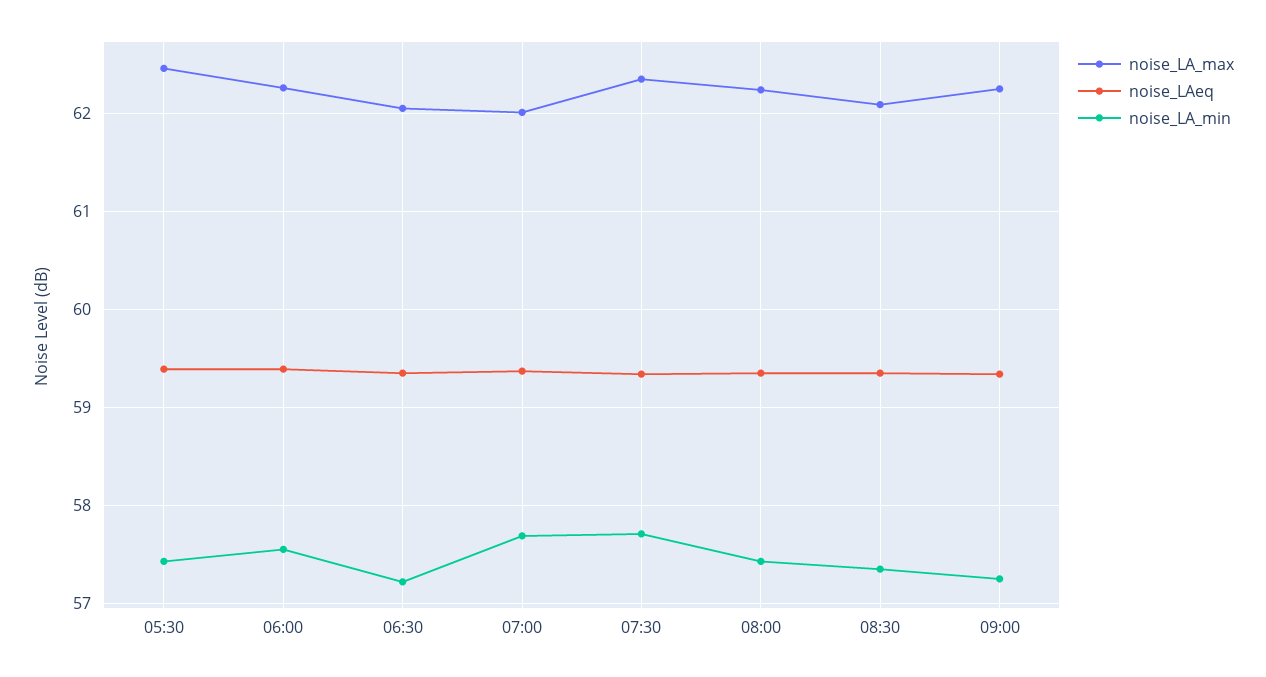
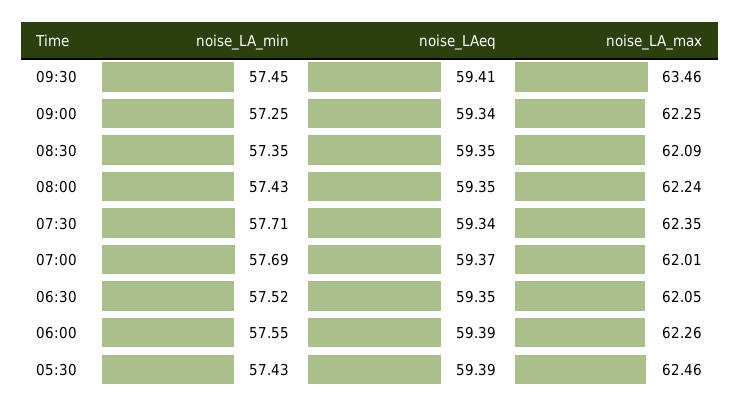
noise_LA_min, 06:30: 57.2 -> 57.52
noise_LA_min, 09:30: none -> 57.45
noise_LAeq, 09:30: none -> 59.41
noise_LA_max, 09:30: none -> 63.46

